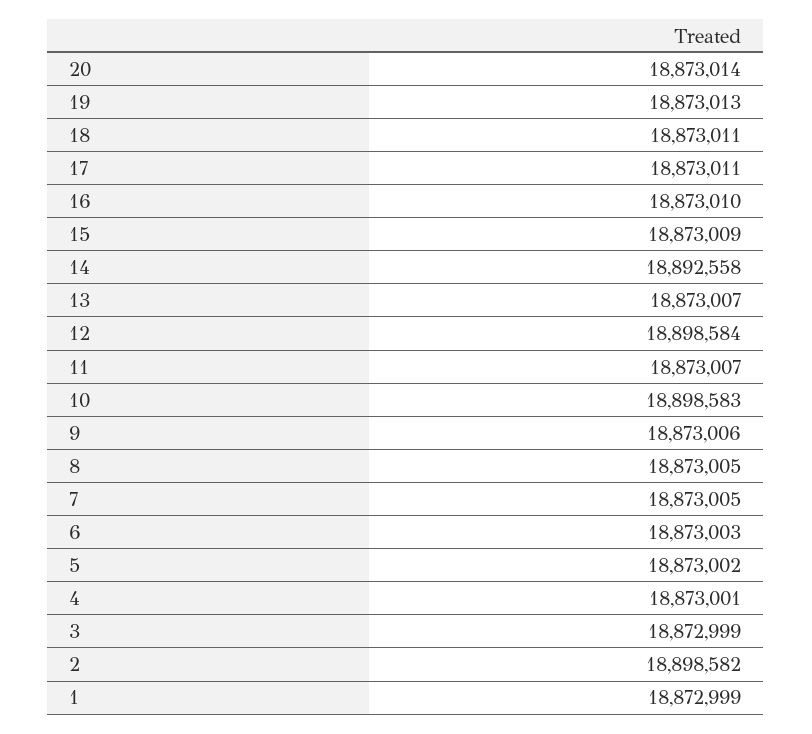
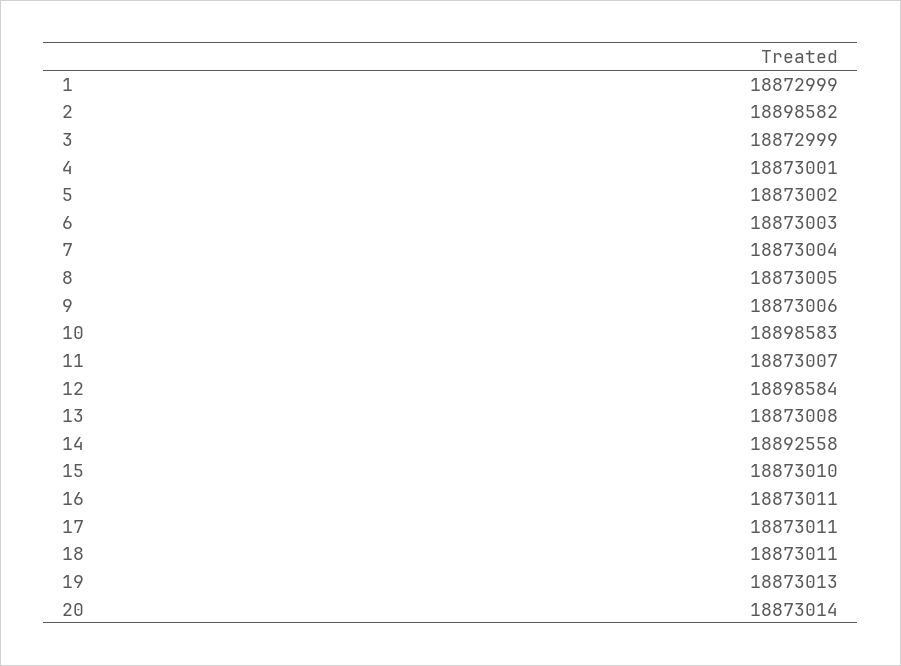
16: 18873010 -> 18873011
15: 18873009 -> 18873010
13: 18873007 -> 18873008
7: 18873005 -> 18873004

